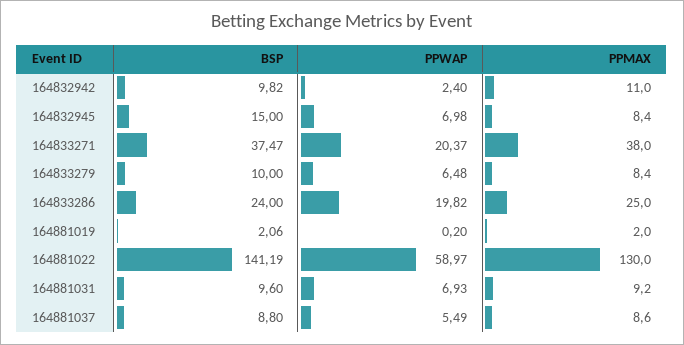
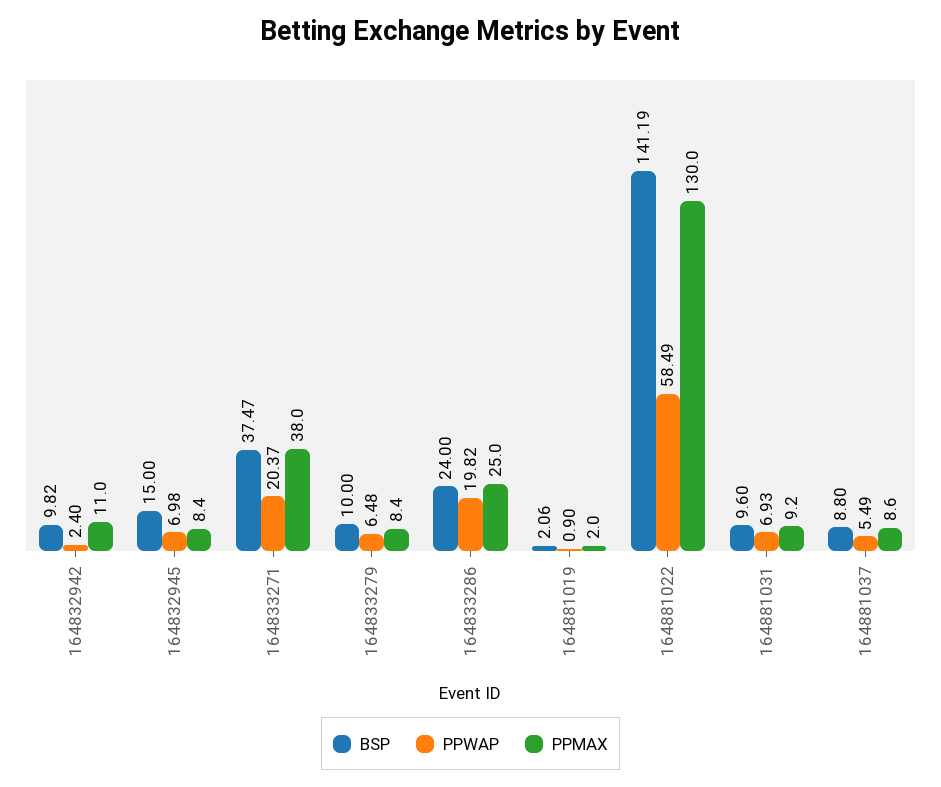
PPWAP, 164881019: 0.2 -> 0.9
PPWAP, 164881022: 58.97 -> 58.49

